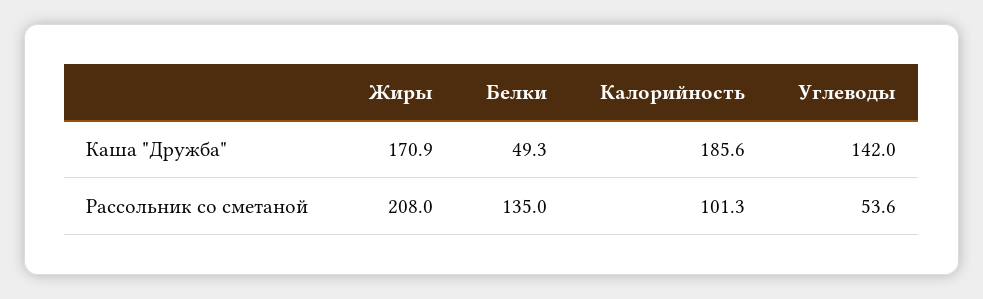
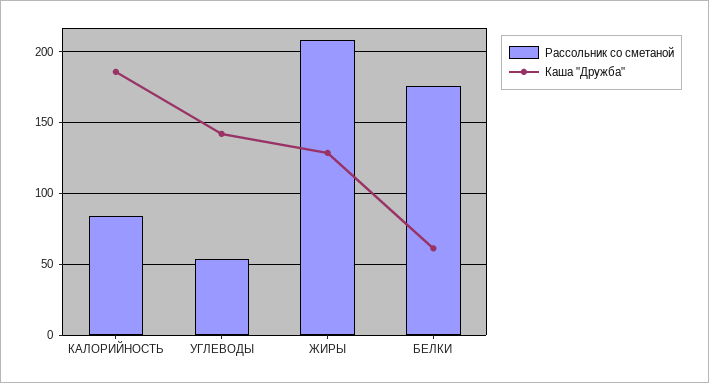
Каша "Дружба", Жиры: 170.9 -> 130
Каша "Дружба", Белки: 49.3 -> 60
Рассольник со сметаной, Белки: 135 -> 175
Рассольник со сметаной, Калорийность: 101.3 -> 85

